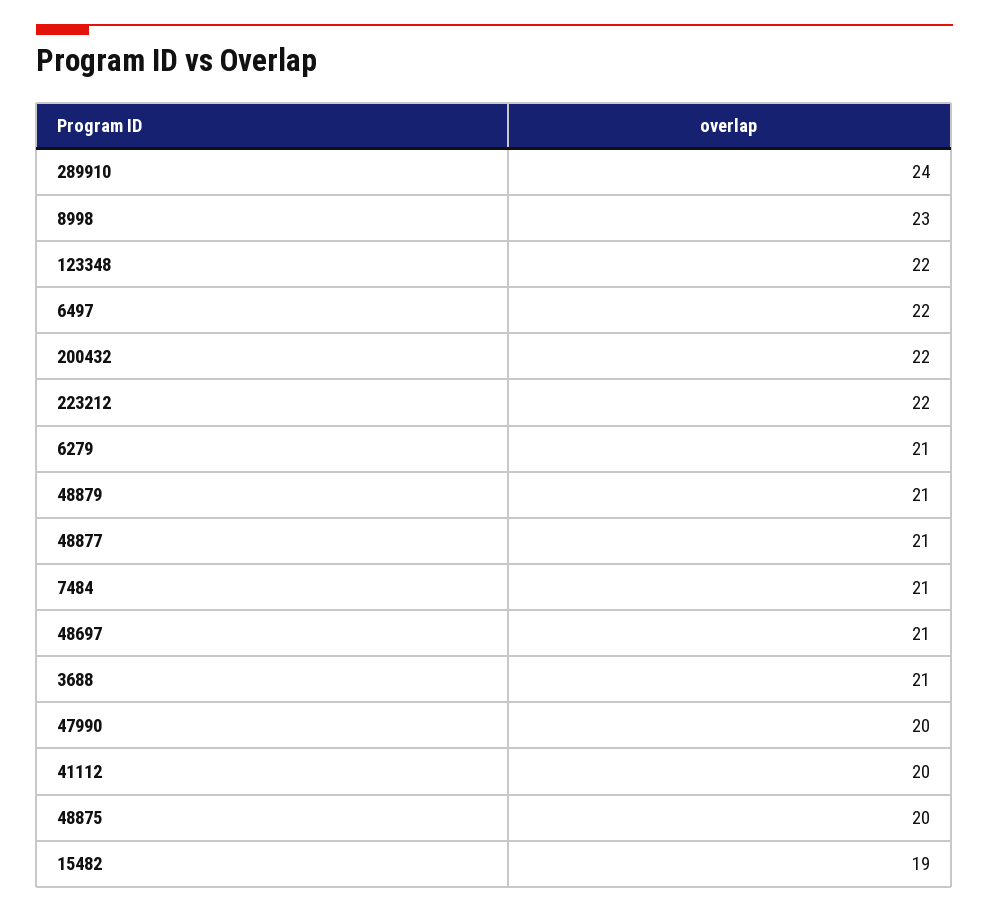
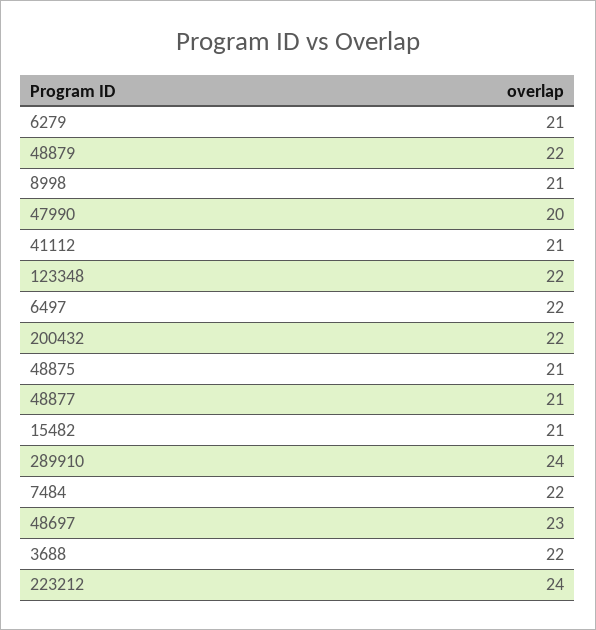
8998: 23 -> 21
223212: 22 -> 24
48879: 21 -> 22
7484: 21 -> 22
48697: 21 -> 23
3688: 21 -> 22
41112: 20 -> 21
48875: 20 -> 21
15482: 19 -> 21

